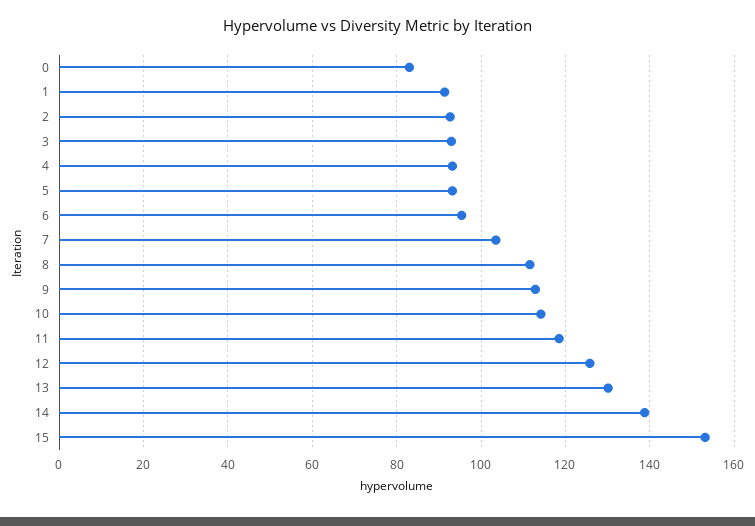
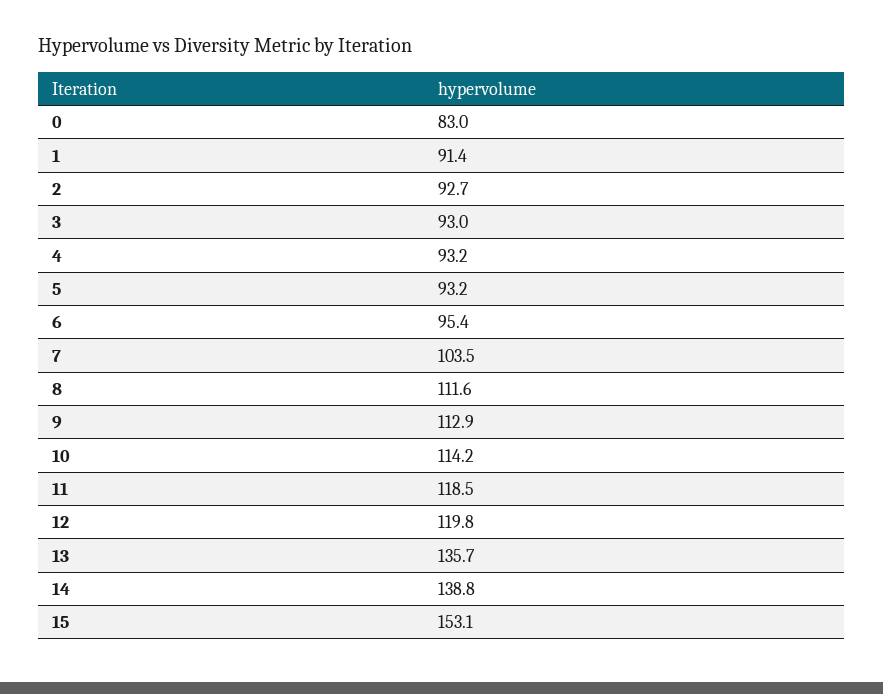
12: 126 -> 119.8
13: 130 -> 135.7

